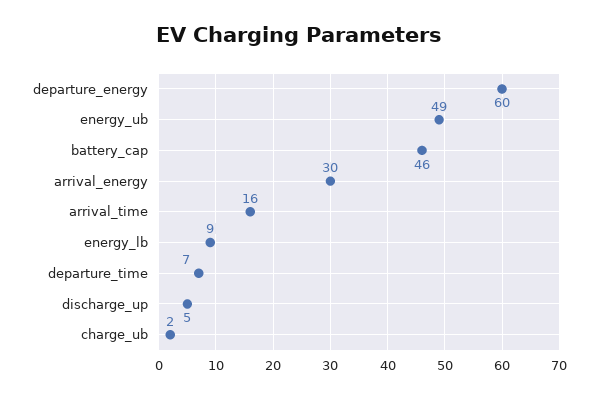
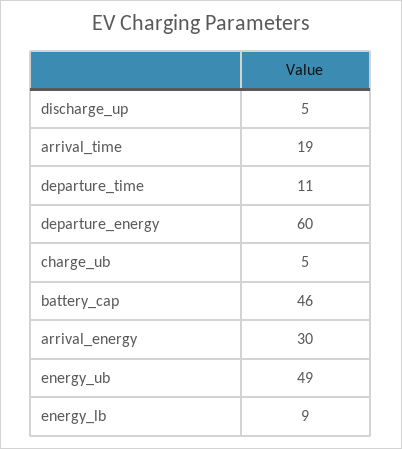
arrival_time: 16 -> 19
departure_time: 7 -> 11
charge_ub: 2 -> 5

